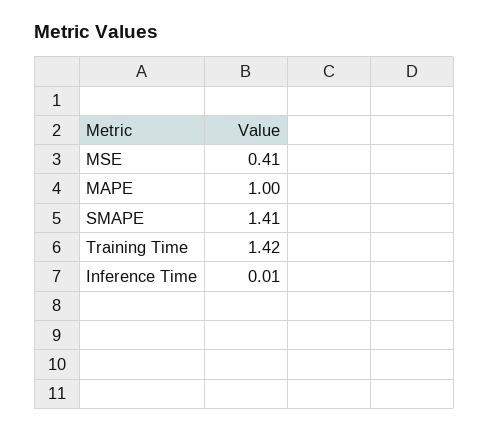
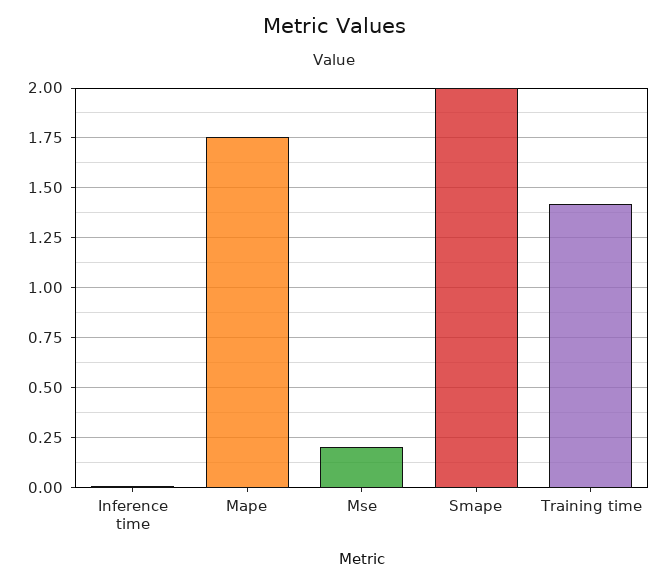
MSE: 0.41 -> 0.2
MAPE: 1 -> 1.75
SMAPE: 1.41 -> 2

